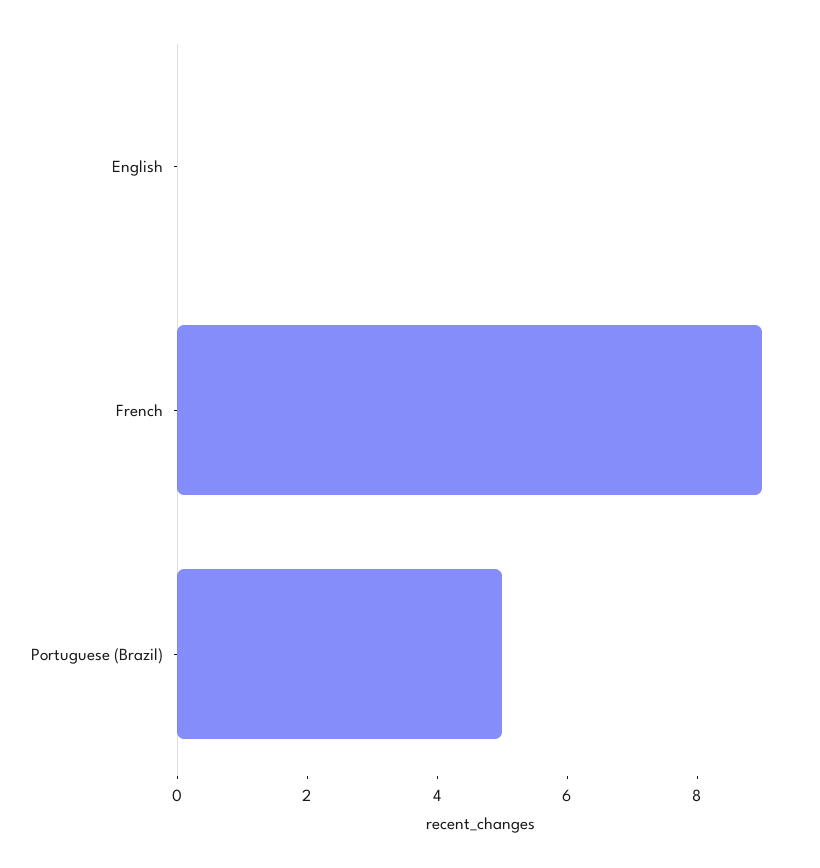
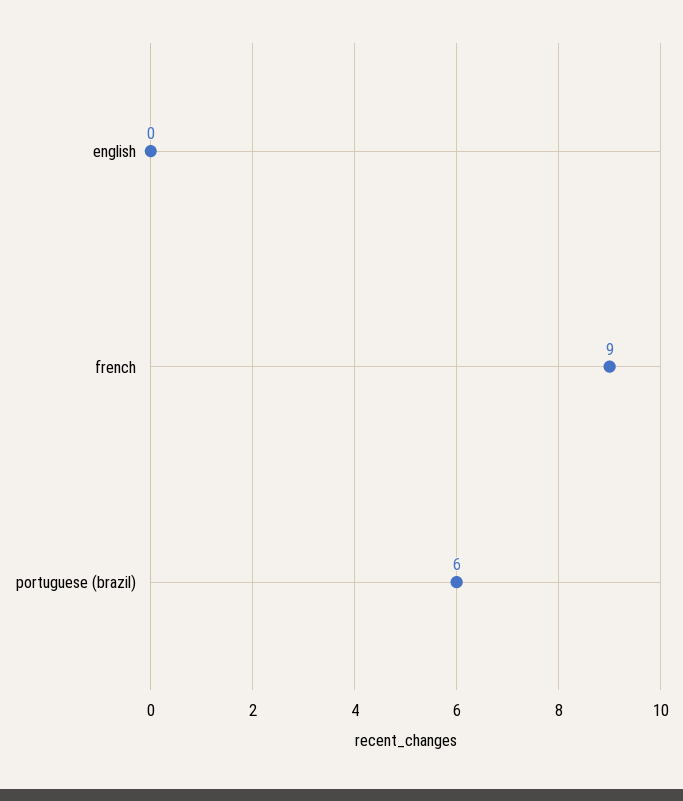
Portuguese (Brazil): 5 -> 6

